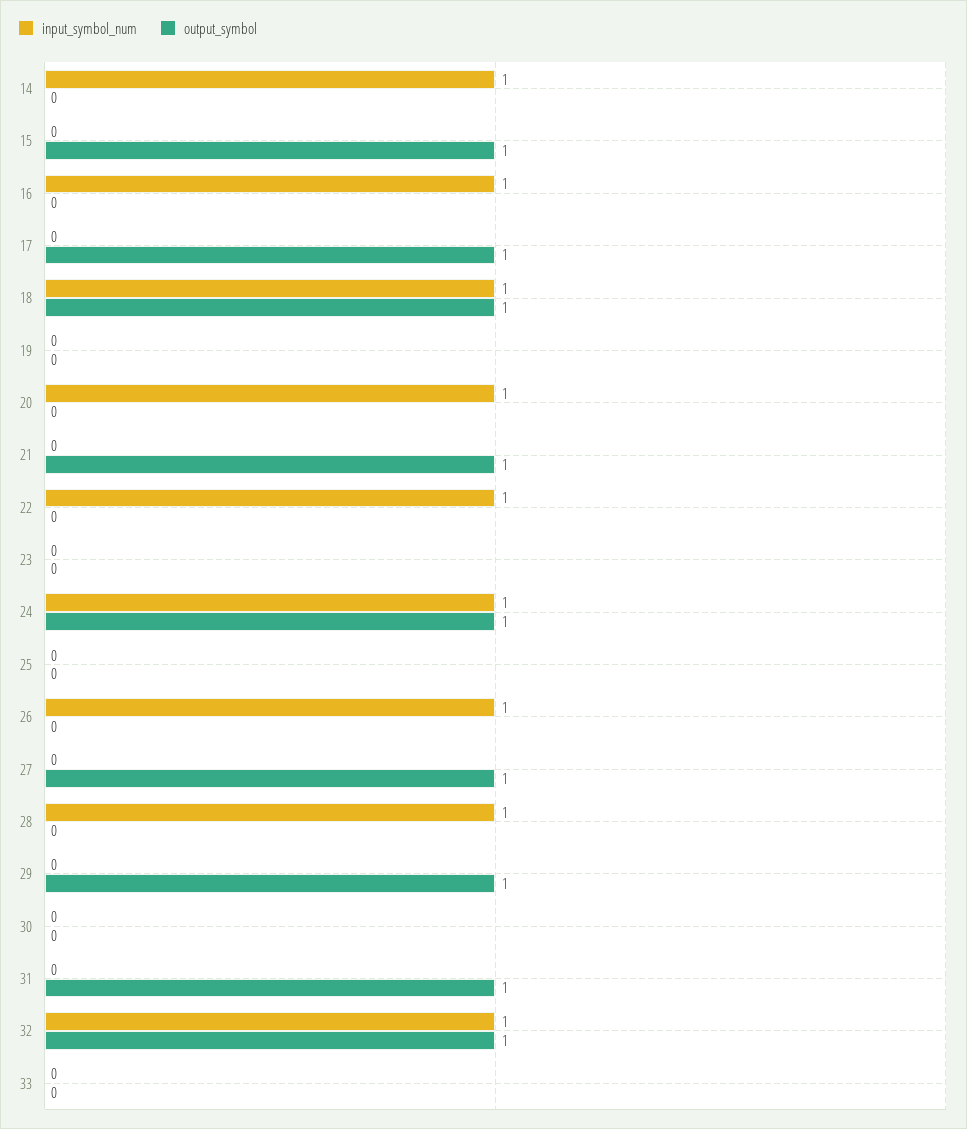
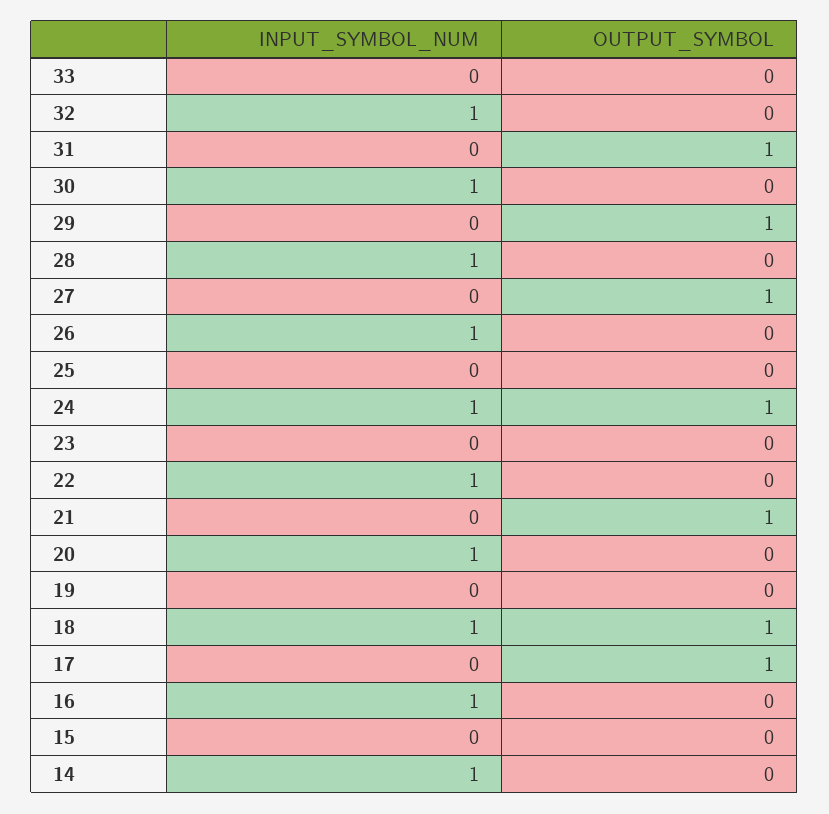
output_symbol, 15: 1 -> 0
input_symbol_num, 30: 0 -> 1
output_symbol, 32: 1 -> 0

